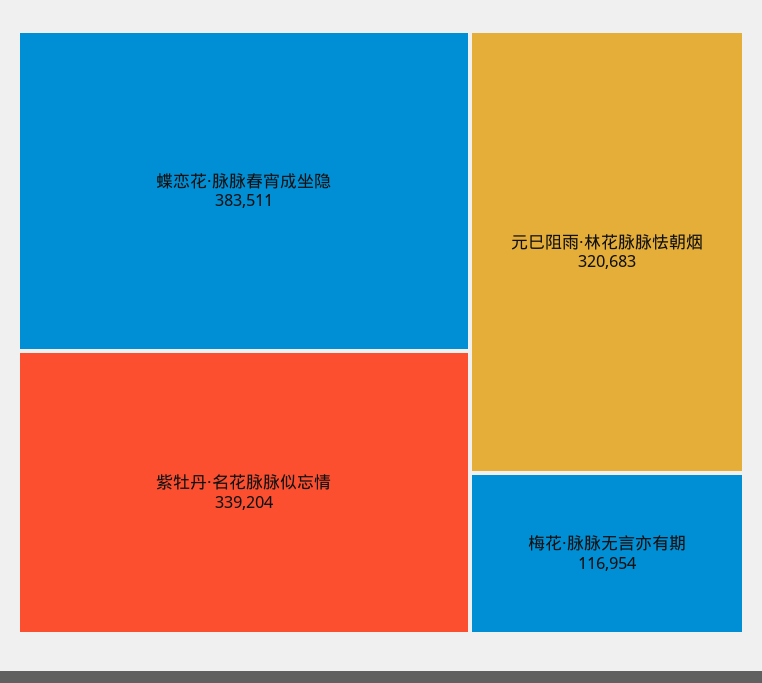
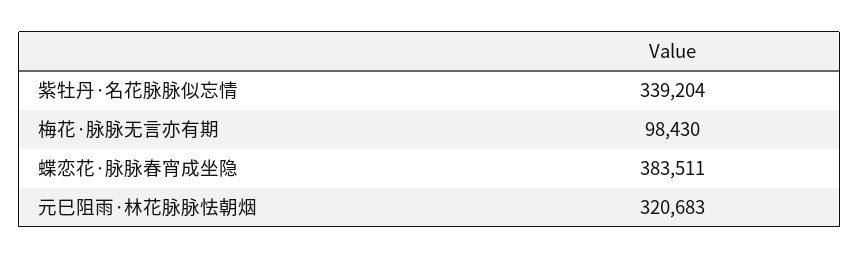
梅花·脉脉无言亦有期: 116954 -> 98430

